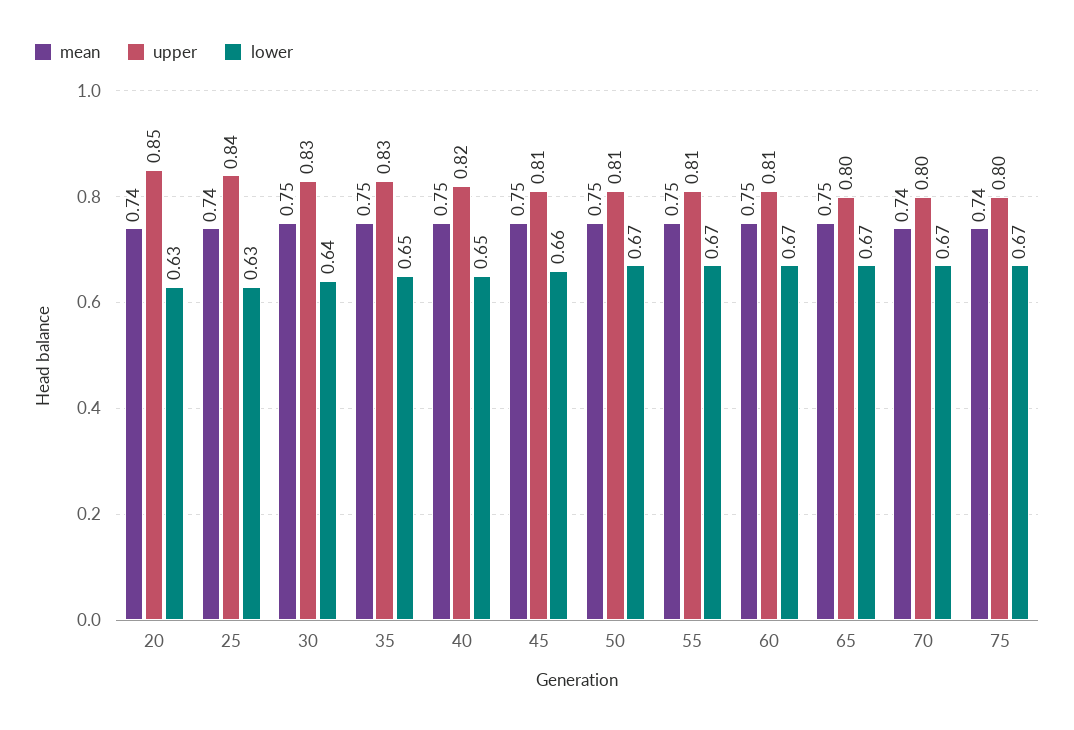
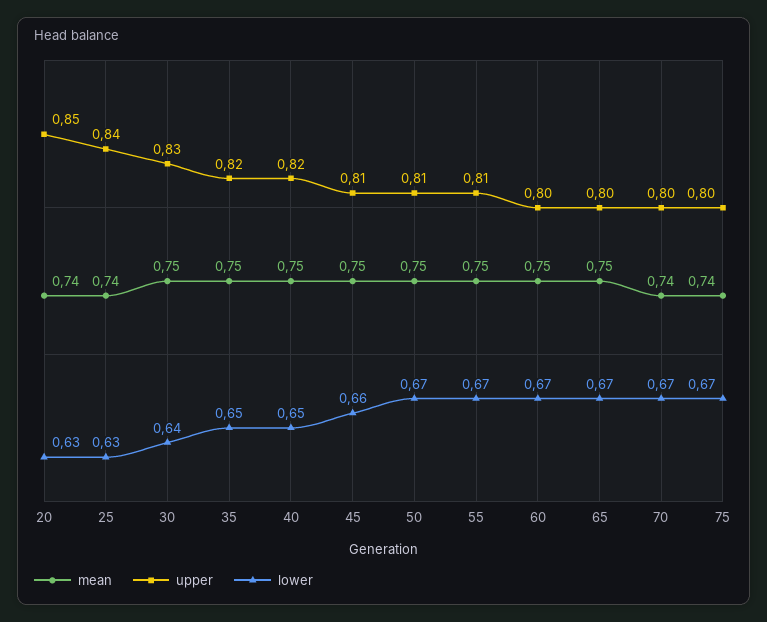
upper, 35: 0.83 -> 0.82
upper, 60: 0.81 -> 0.8

